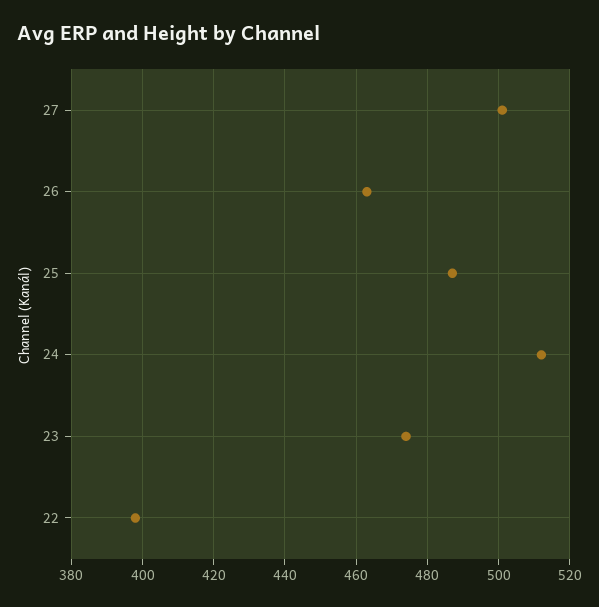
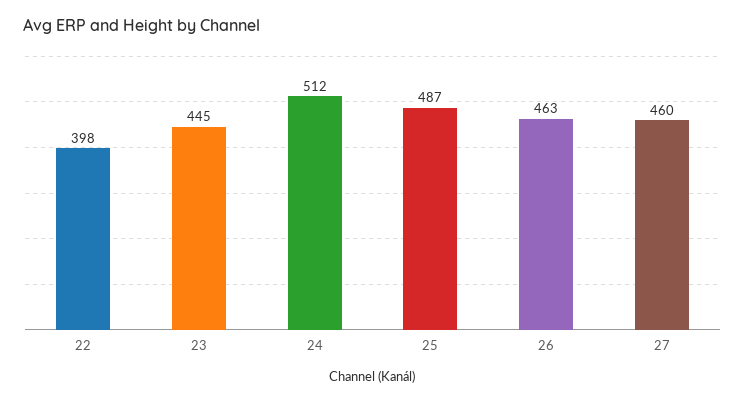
27: 500 -> 460
23: 475 -> 445

